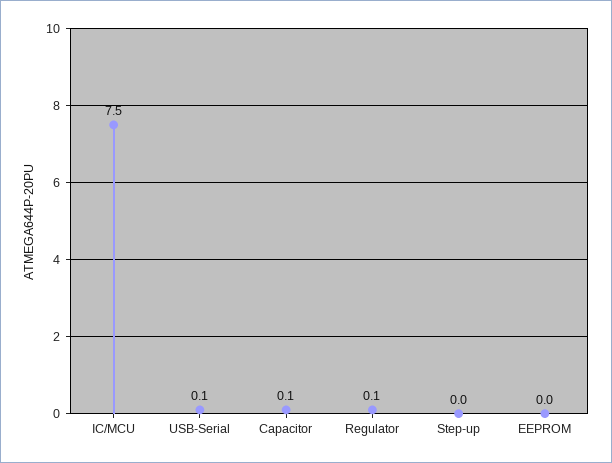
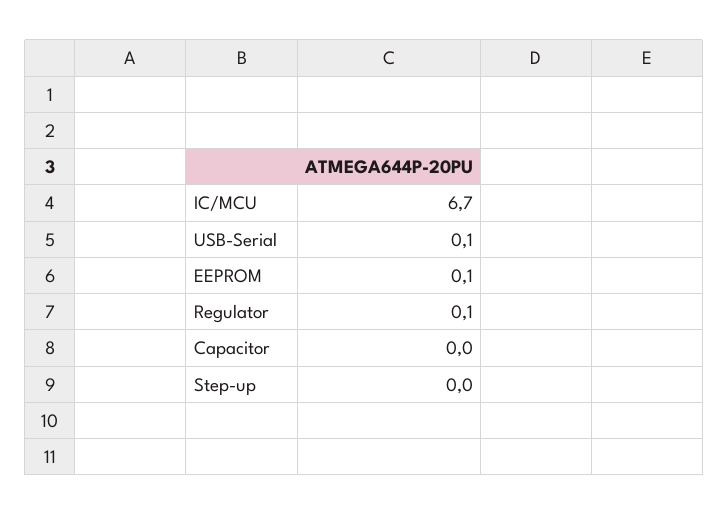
IC/MCU: 7.5 -> 6.7
Capacitor: 0.1 -> 0
EEPROM: 0 -> 0.1

